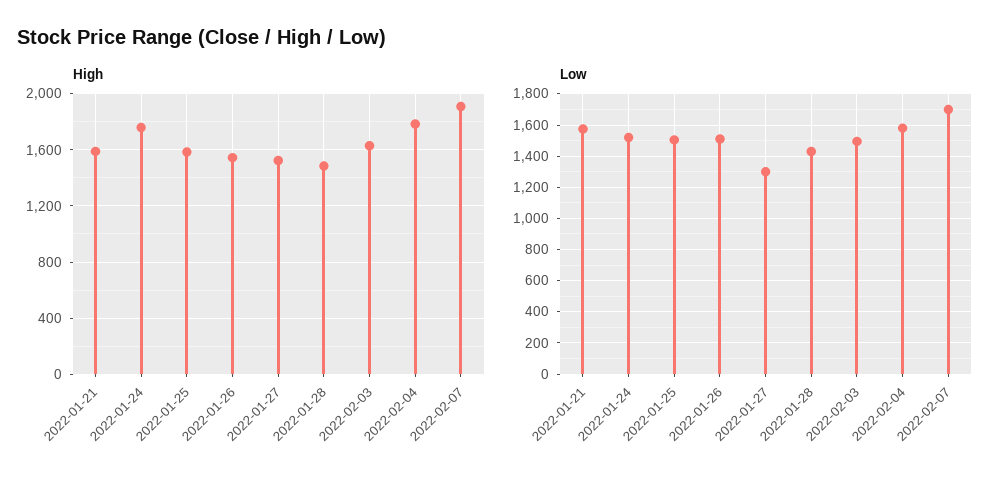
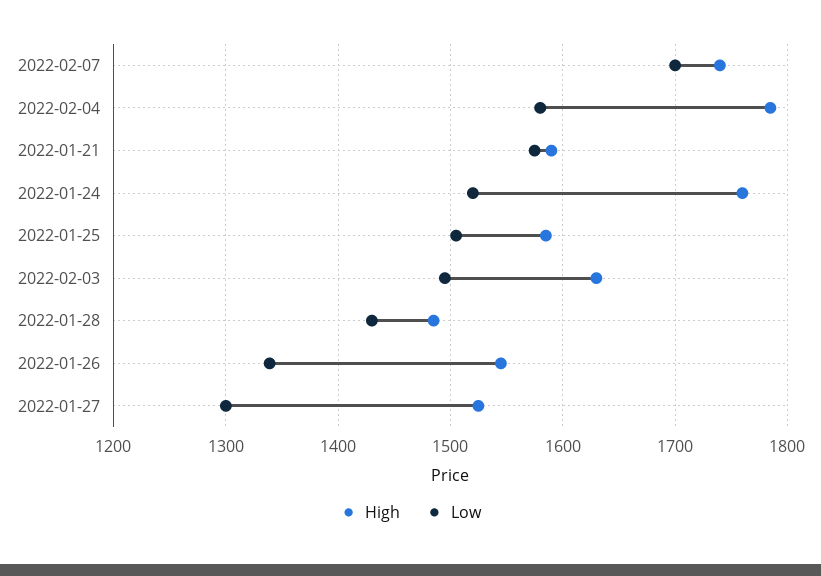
High, 2022-02-07: 1900 -> 1740
Low, 2022-01-26: 1500 -> 1340

